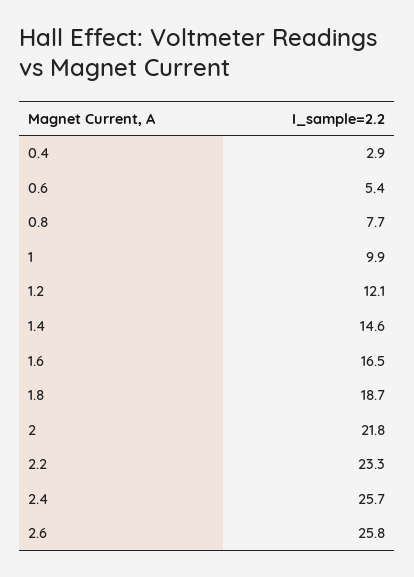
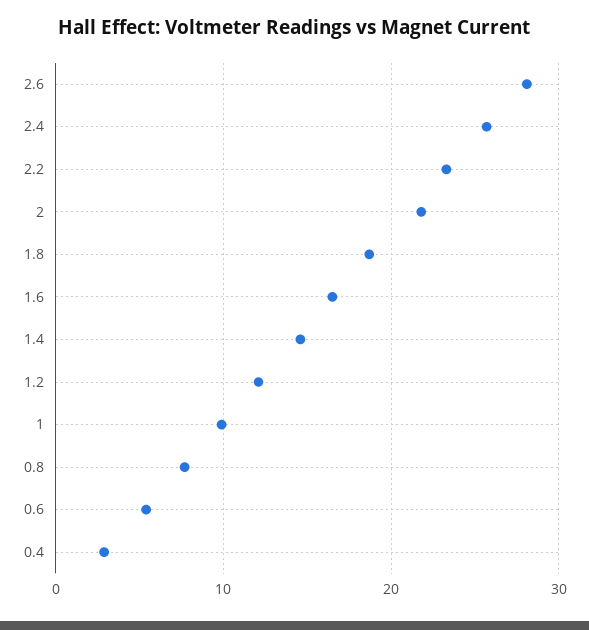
2.6: 25.8 -> 28

